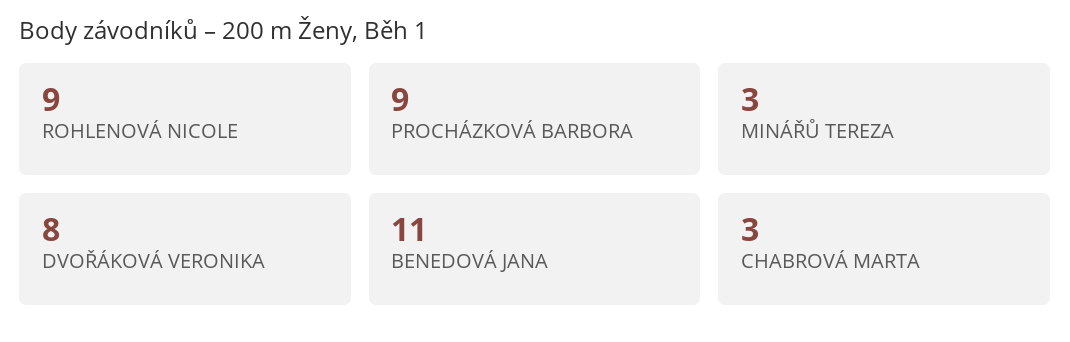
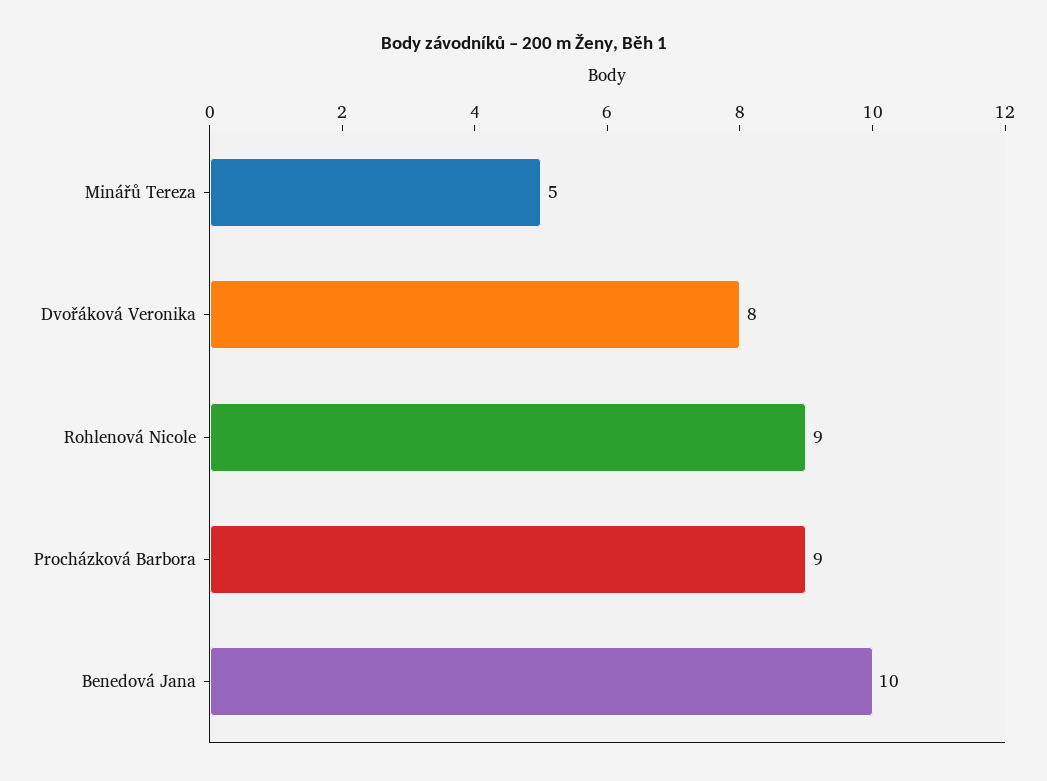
MINÁŘŮ TEREZA: 3 -> 5
BENEDOVÁ JANA: 11 -> 10
CHABROVÁ MARTA: 3 -> none

